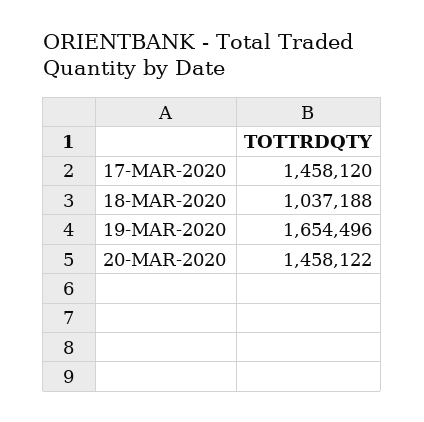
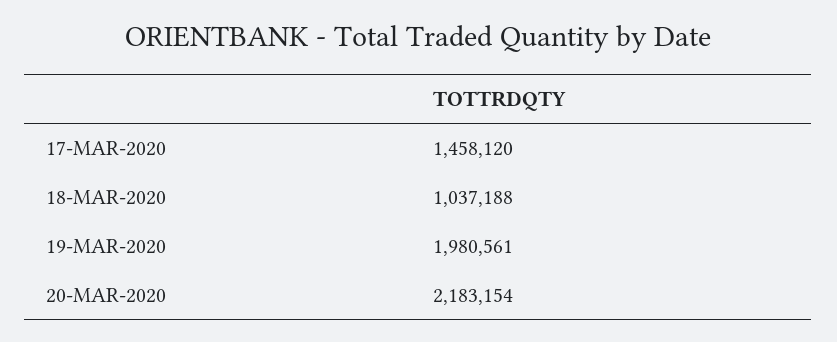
19-MAR-2020: 1654496 -> 1980561
20-MAR-2020: 1458122 -> 2183154

